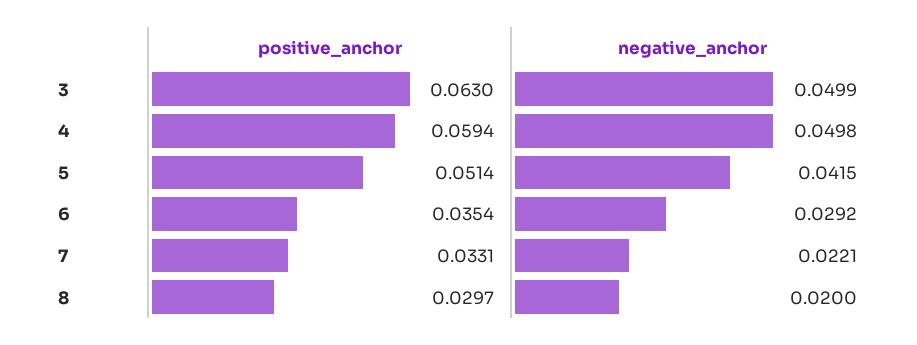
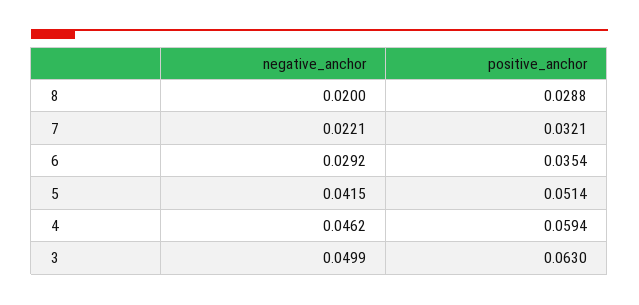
negative_anchor, 4: 0.0498 -> 0.0462
positive_anchor, 7: 0.0331 -> 0.0321
positive_anchor, 8: 0.0297 -> 0.0288

